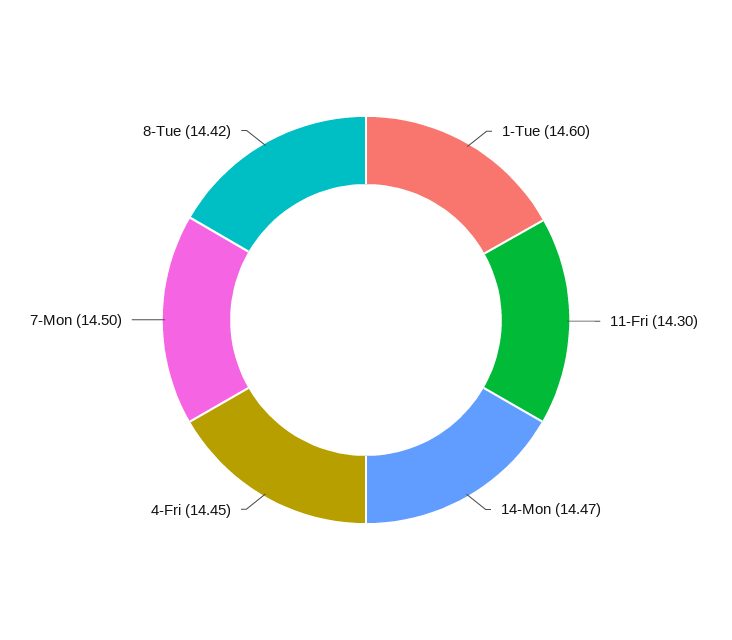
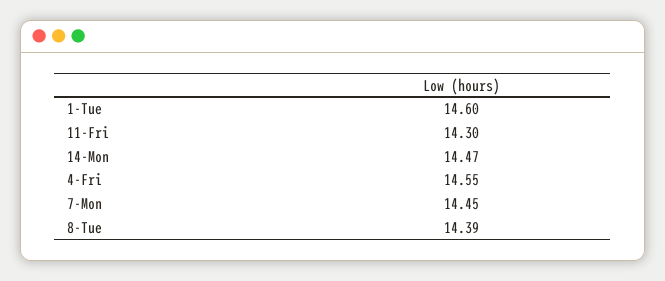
4-Fri: 14.45 -> 14.55
7-Mon: 14.5 -> 14.45
8-Tue: 14.42 -> 14.39

